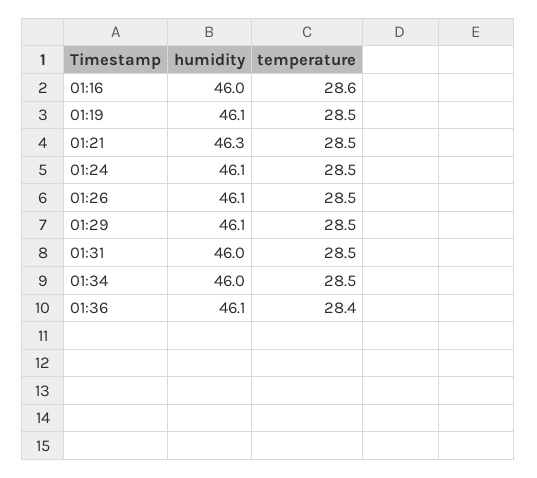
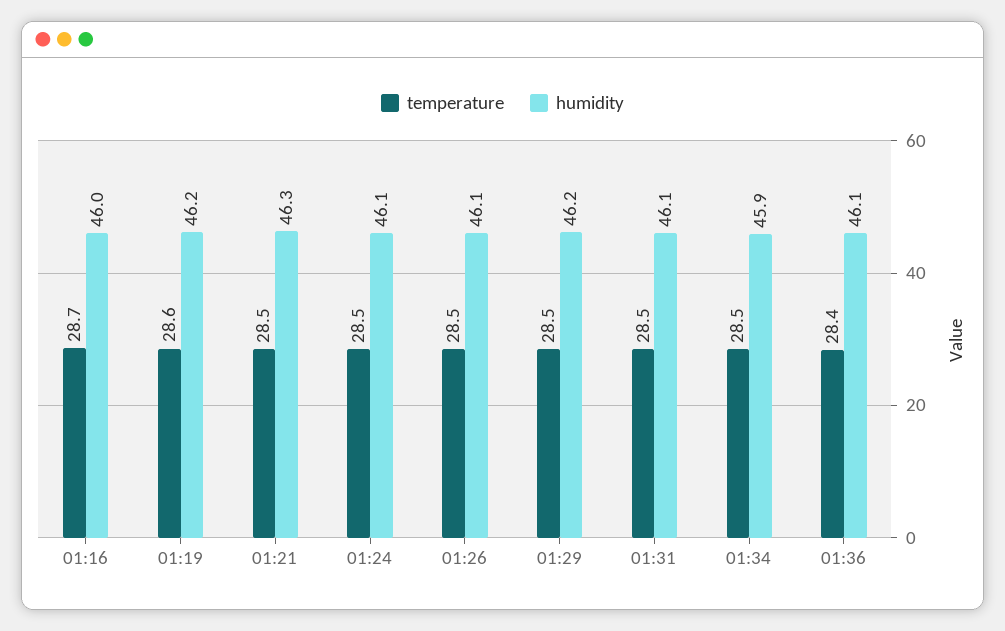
temperature, 01:16: 28.6 -> 28.7
humidity, 01:19: 46.1 -> 46.2
temperature, 01:19: 28.5 -> 28.6
humidity, 01:29: 46.1 -> 46.2
humidity, 01:31: 46 -> 46.1
humidity, 01:34: 46 -> 45.9

